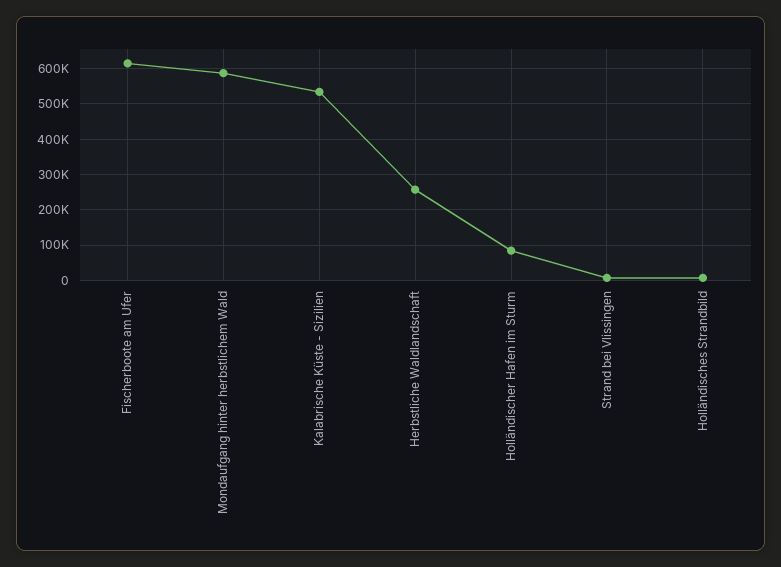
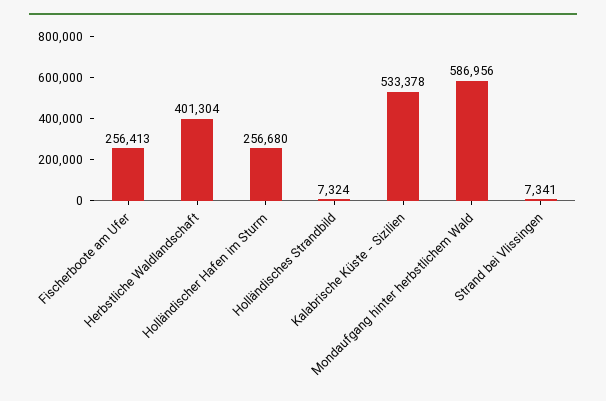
Fischerboote am Ufer: 620000 -> 256413
Herbstliche Waldlandschaft: 260000 -> 401304
Holländischer Hafen im Sturm: 80000 -> 256680

